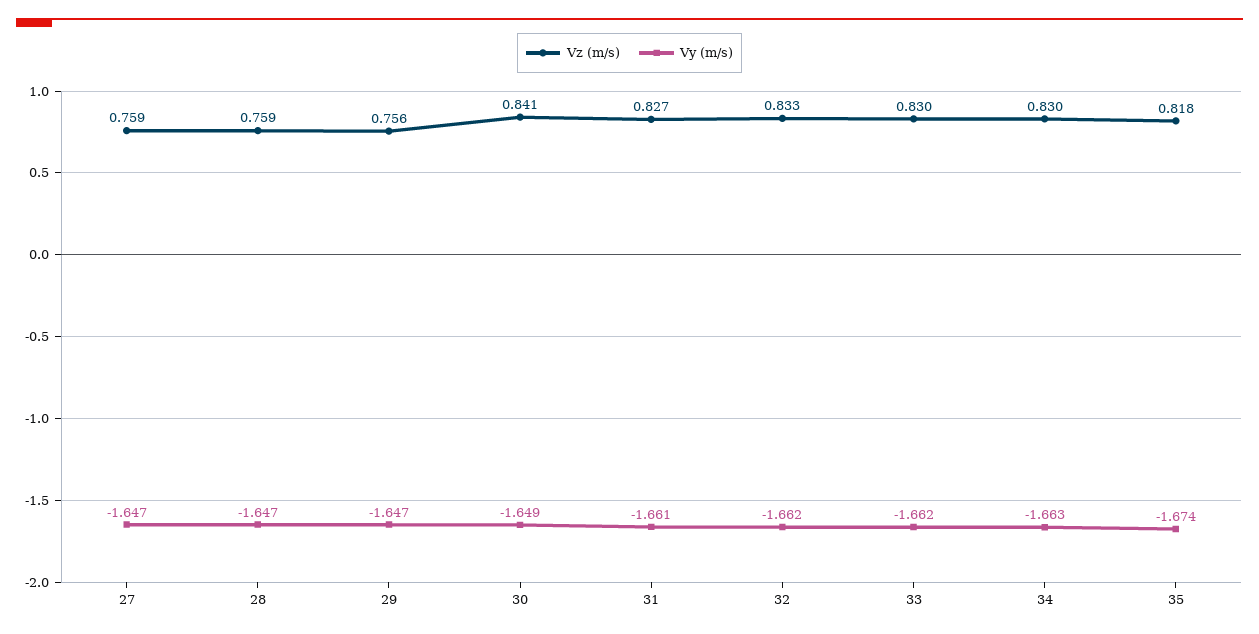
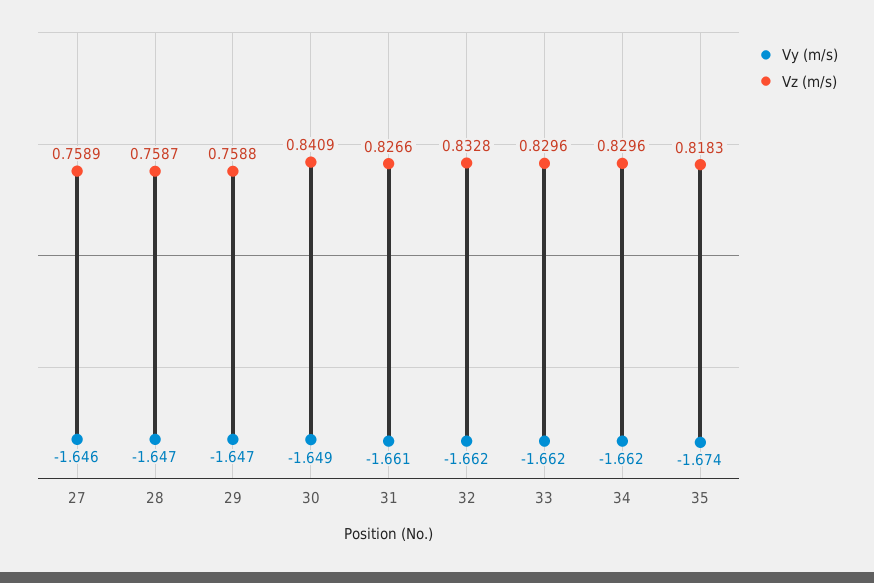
Vy (m/s), 27: -1.647 -> -1.646
Vz (m/s), 29: 0.756 -> 0.7588
Vy (m/s), 34: -1.663 -> -1.662

